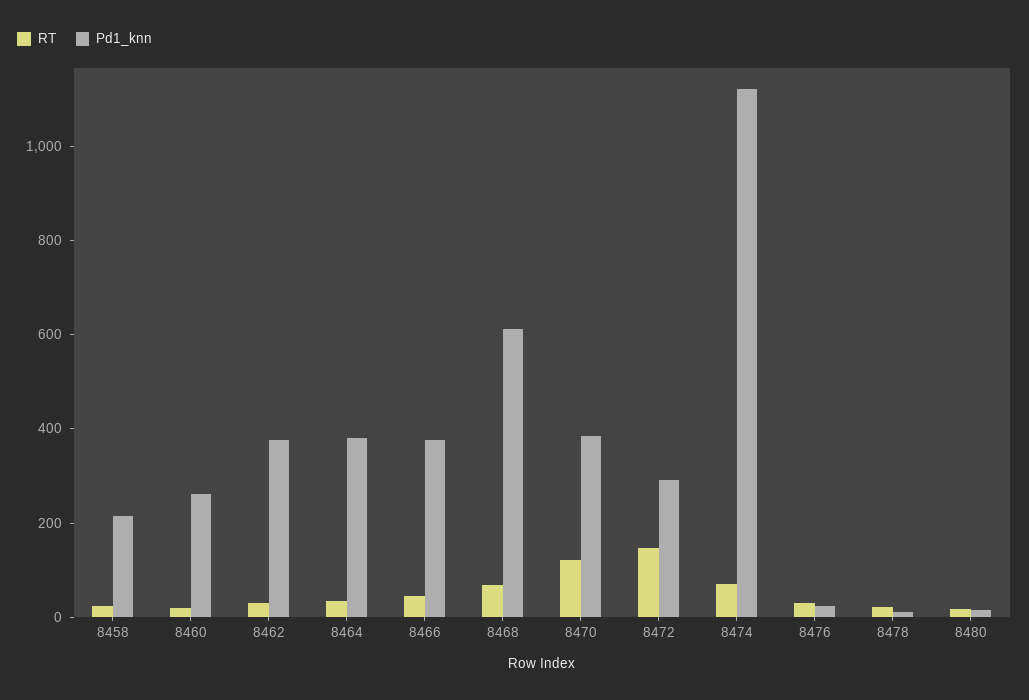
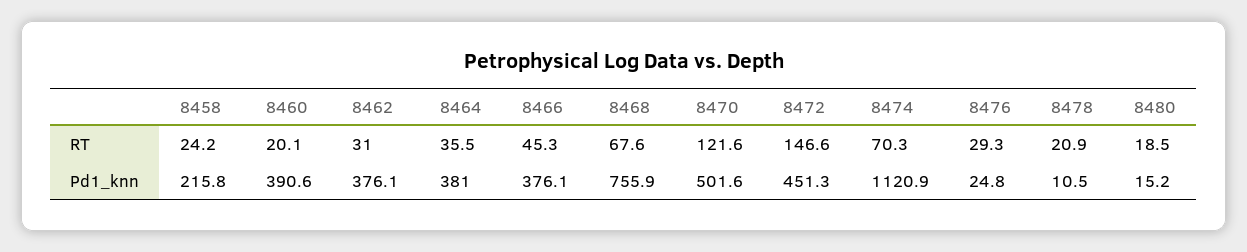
Pd1_knn, 8460: 250 -> 390.6
Pd1_knn, 8468: 600 -> 755.9
Pd1_knn, 8470: 400 -> 501.6
Pd1_knn, 8472: 300 -> 451.3

